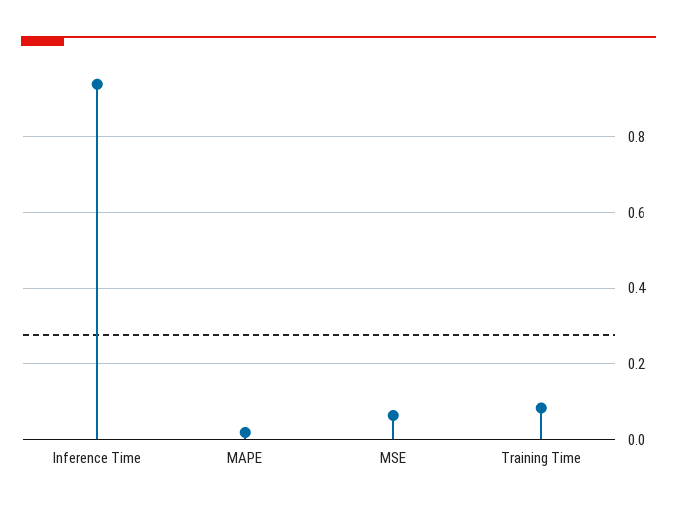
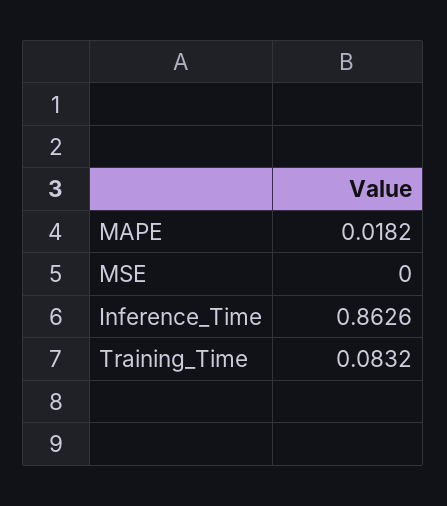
Inference Time: 0.94 -> 0.8626
MSE: 0.06 -> 0

